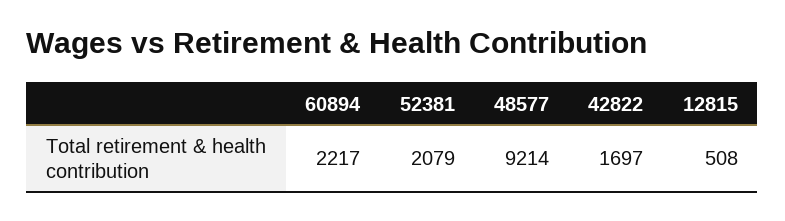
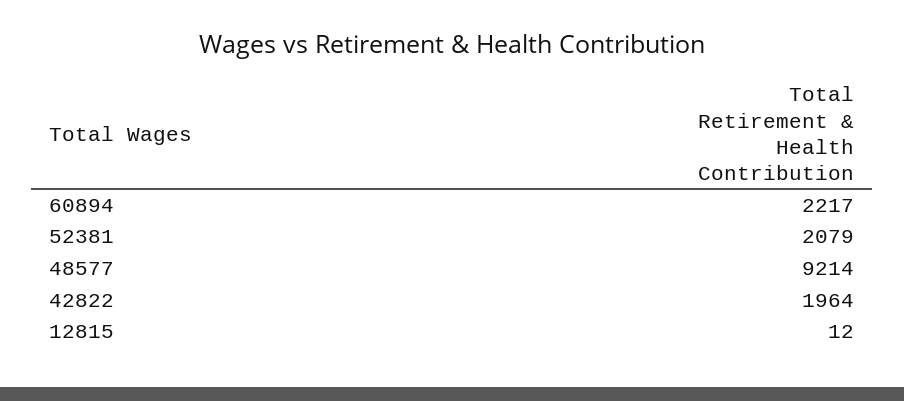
42822: 1697 -> 1964
12815: 508 -> 12

